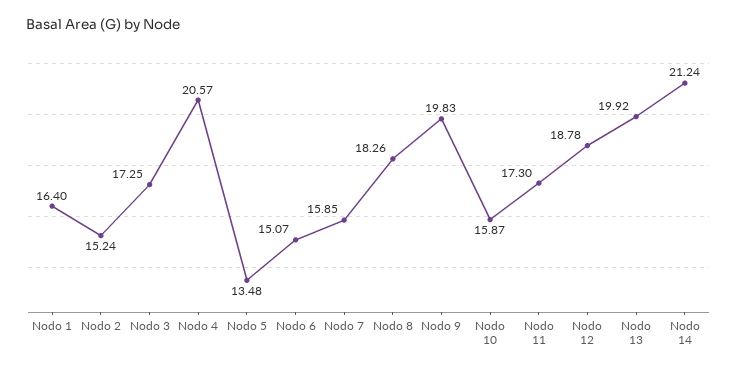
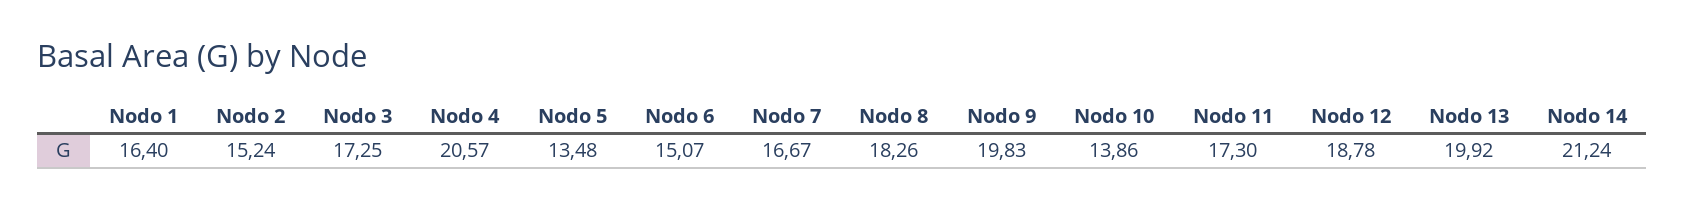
Nodo 7: 15.85 -> 16.67
Nodo 10: 15.87 -> 13.86

